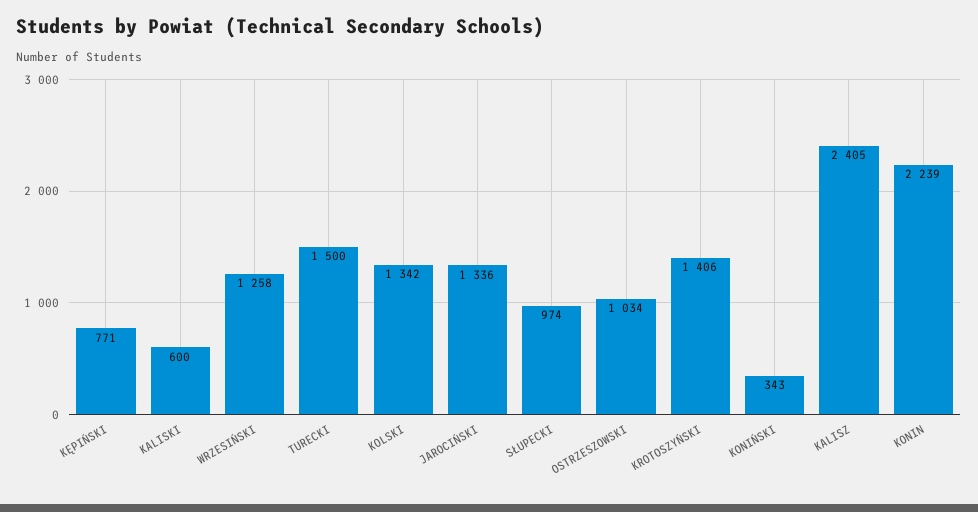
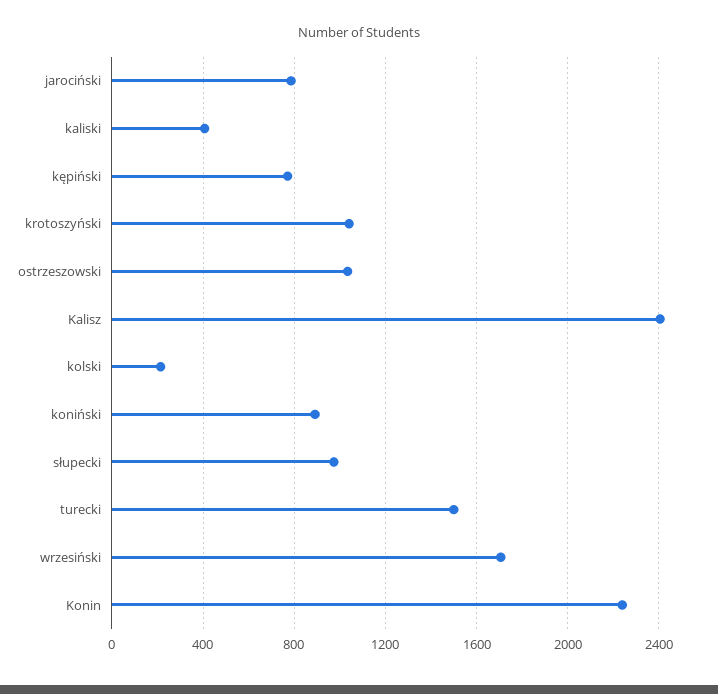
KALISKI: 600 -> 400
WRZESIŃSKI: 1258 -> 1700
KOLSKI: 1342 -> 200
JAROCIŃSKI: 1336 -> 800
KROTOSZYŃSKI: 1406 -> 1050
KONIŃSKI: 343 -> 900

